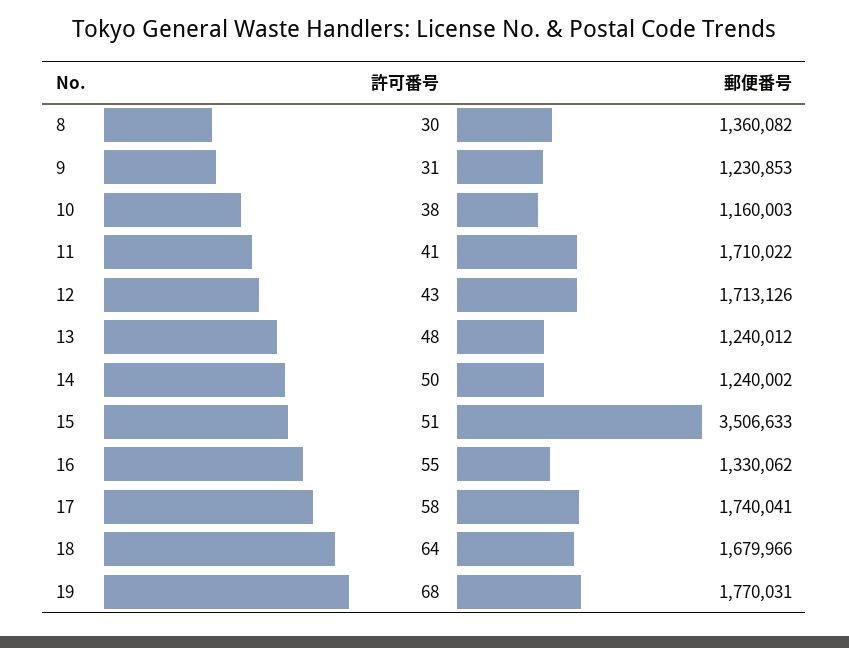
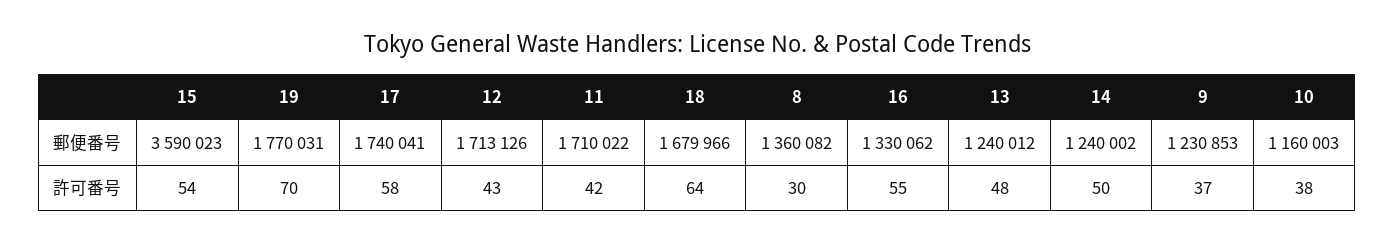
許可番号, 9: 31 -> 37
許可番号, 11: 41 -> 42
許可番号, 15: 51 -> 54
郵便番号, 15: 3506633 -> 3590023
許可番号, 19: 68 -> 70

